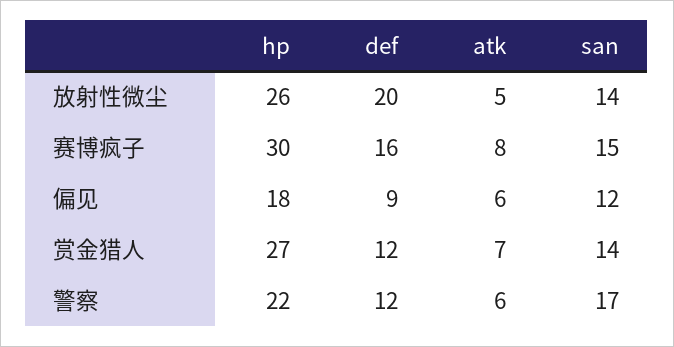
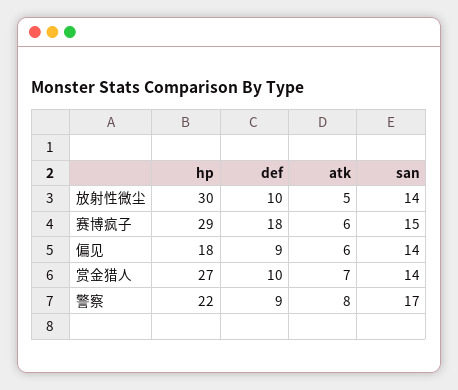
hp, 放射性微尘: 26 -> 30
def, 放射性微尘: 20 -> 10
hp, 赛博疯子: 30 -> 29
def, 赛博疯子: 16 -> 18
atk, 赛博疯子: 8 -> 6
san, 偏见: 12 -> 14
def, 赏金猎人: 12 -> 10
def, 警察: 12 -> 9
atk, 警察: 6 -> 8

